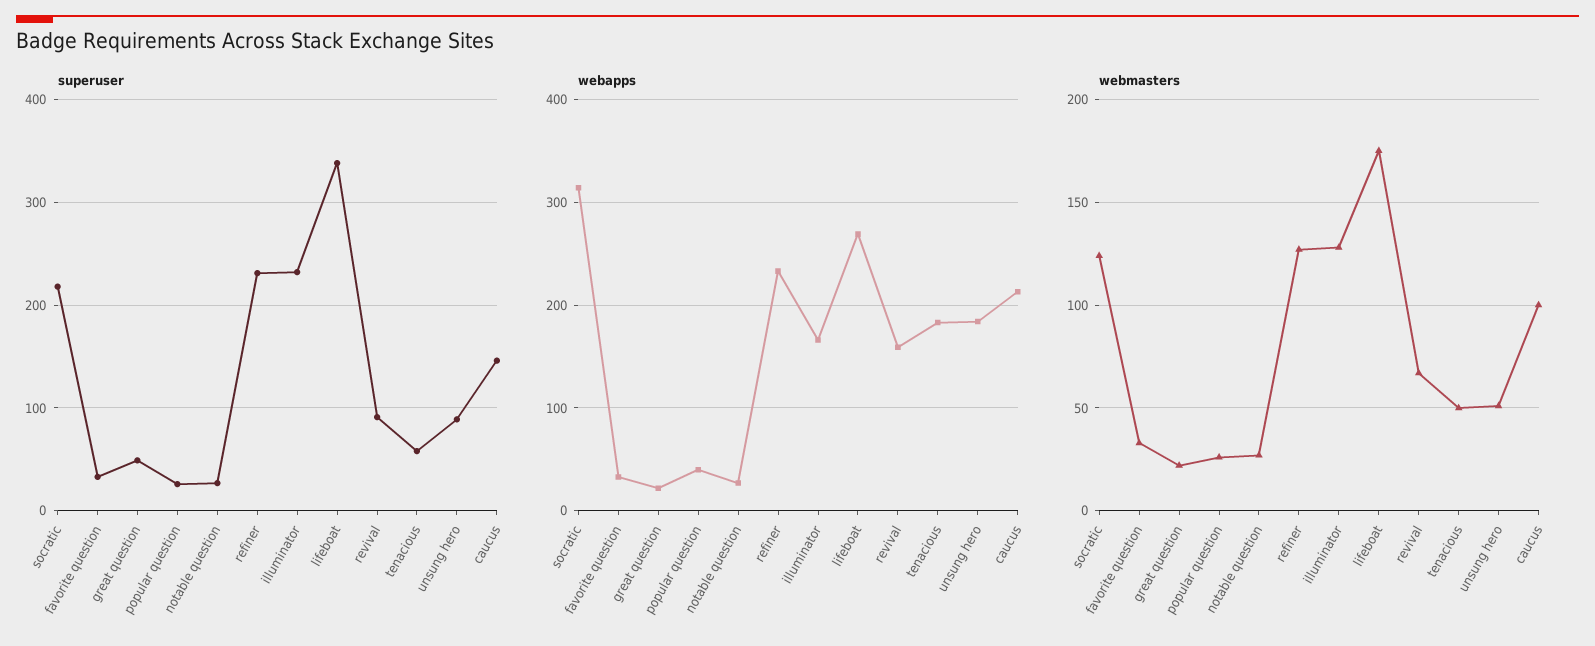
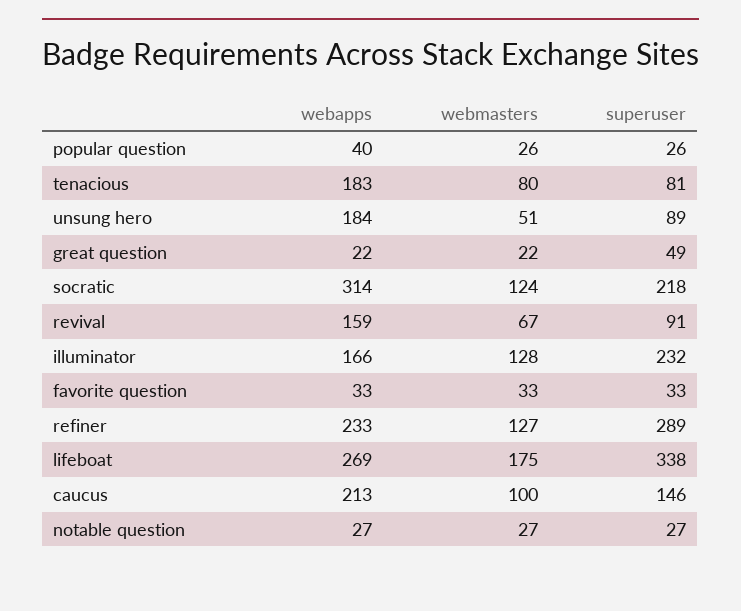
superuser, refiner: 230 -> 289
superuser, tenacious: 60 -> 81
webmasters, tenacious: 50 -> 80

